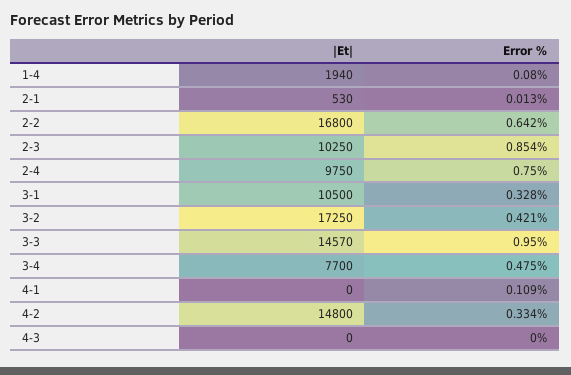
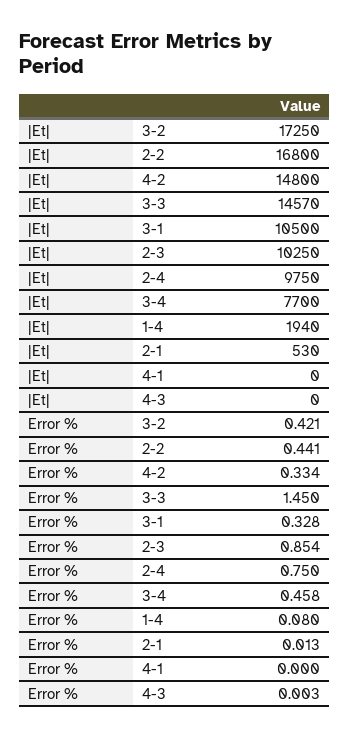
Error %, 2-2: 0.642 -> 0.441
Error %, 3-3: 0.95 -> 1.45
Error %, 3-4: 0.475 -> 0.458
Error %, 4-1: 0.109 -> 0
Error %, 4-3: 0 -> 0.003

